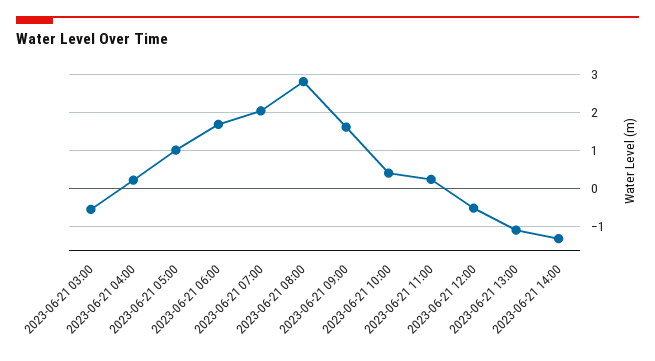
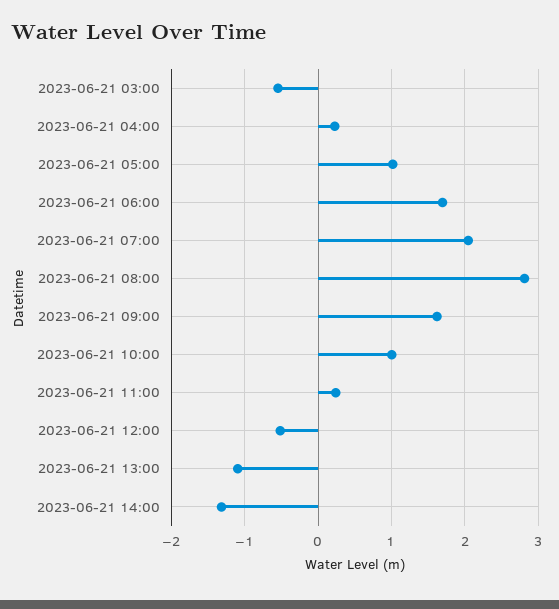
2023-06-21 10:00: 0.4 -> 1

